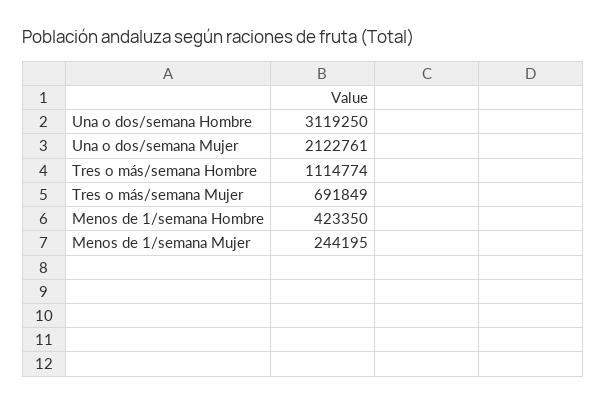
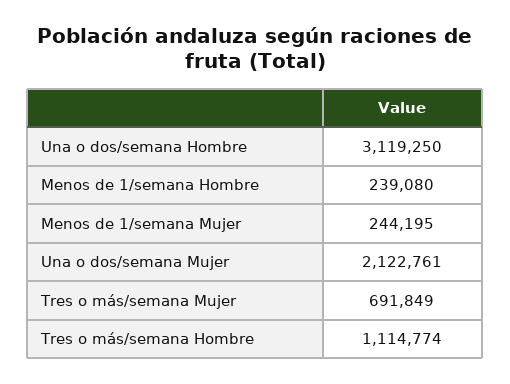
Menos de 1/semana Hombre: 423350 -> 239080

